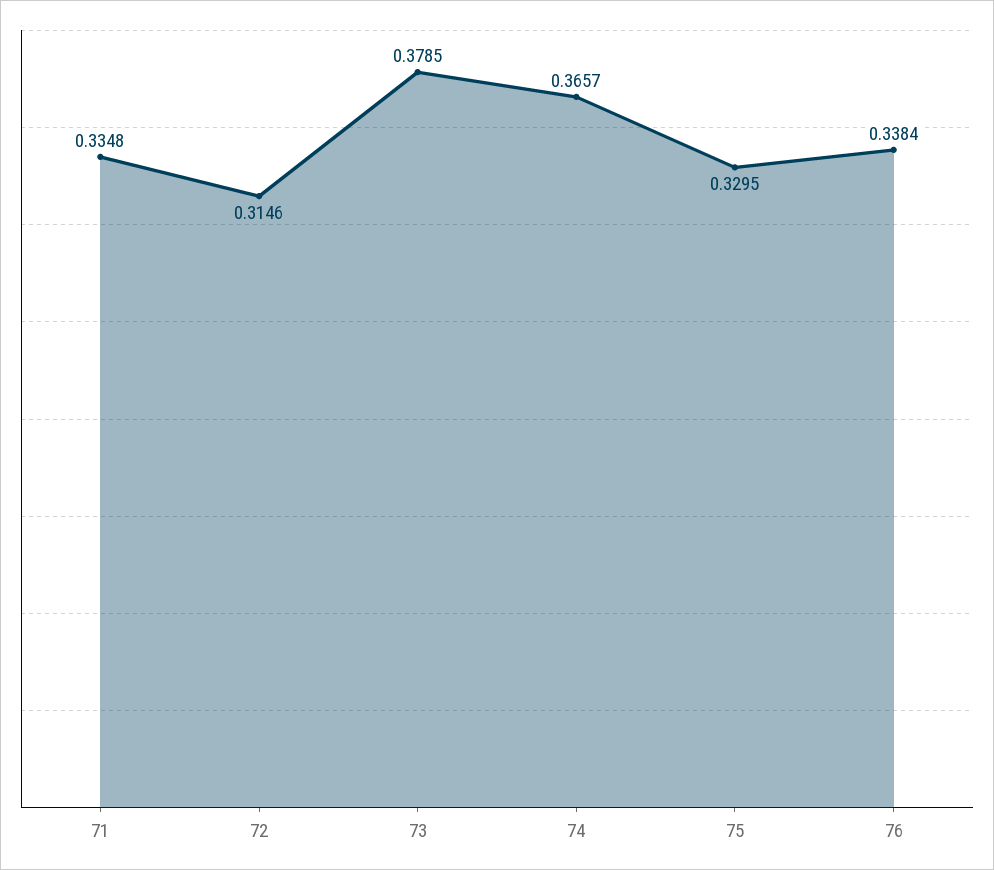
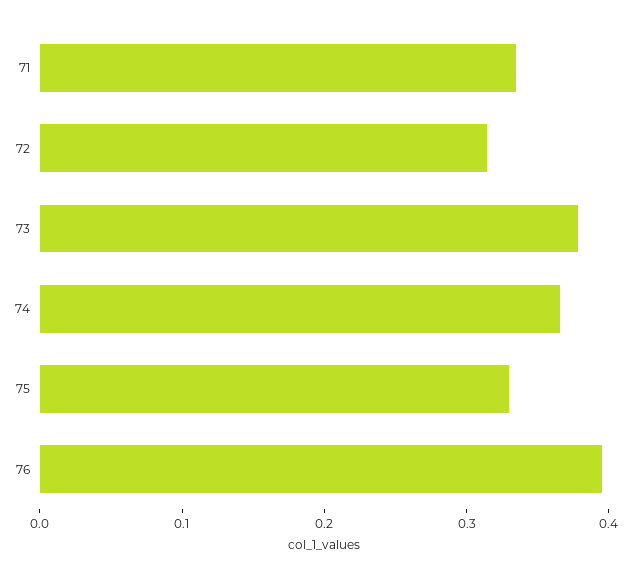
76: 0.3384 -> 0.4

